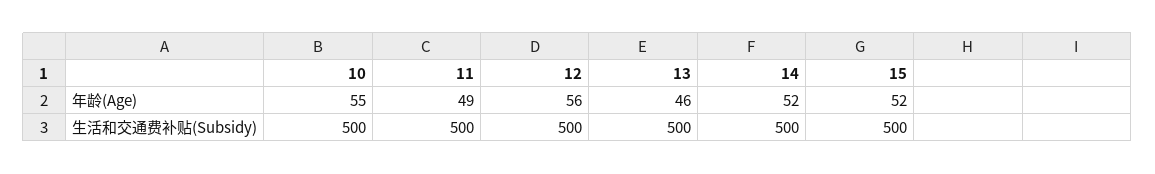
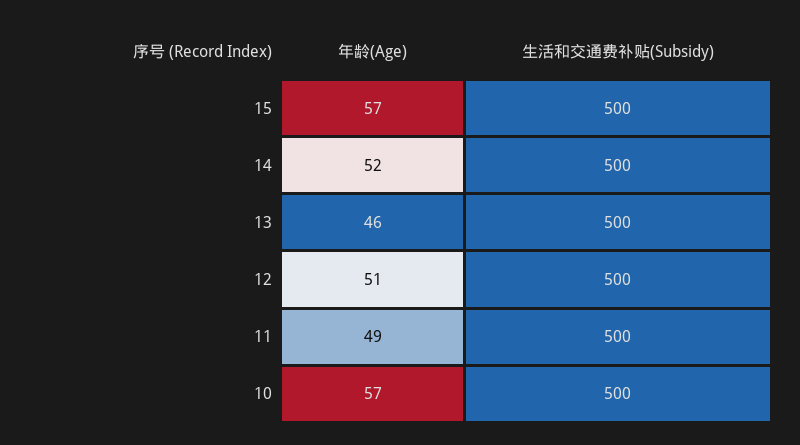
10, 年龄(Age): 55 -> 57
12, 年龄(Age): 56 -> 51
15, 年龄(Age): 52 -> 57

